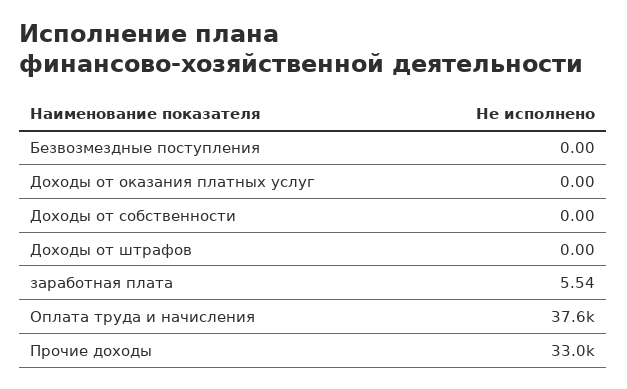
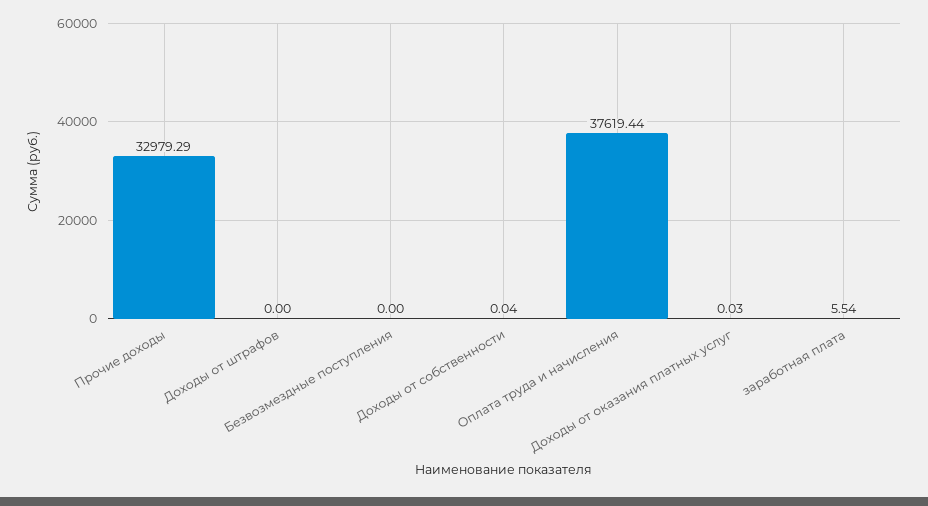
Доходы от оказания платных услуг: 0 -> 0.03
Доходы от собственности: 0 -> 0.04

